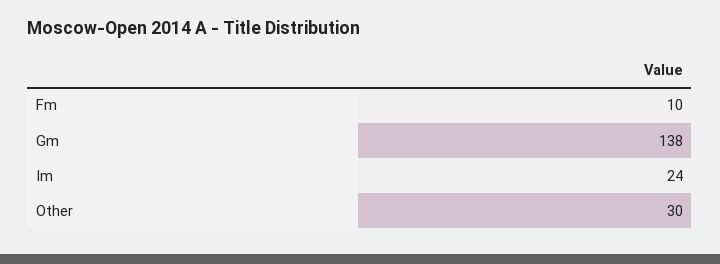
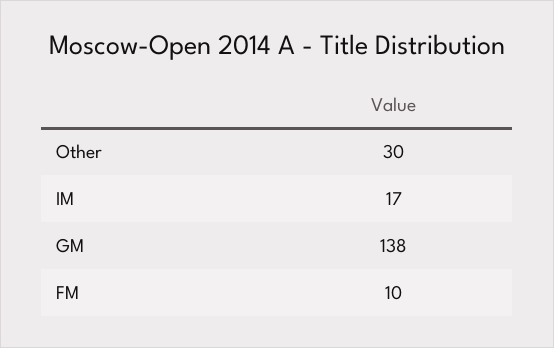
Im: 24 -> 17

